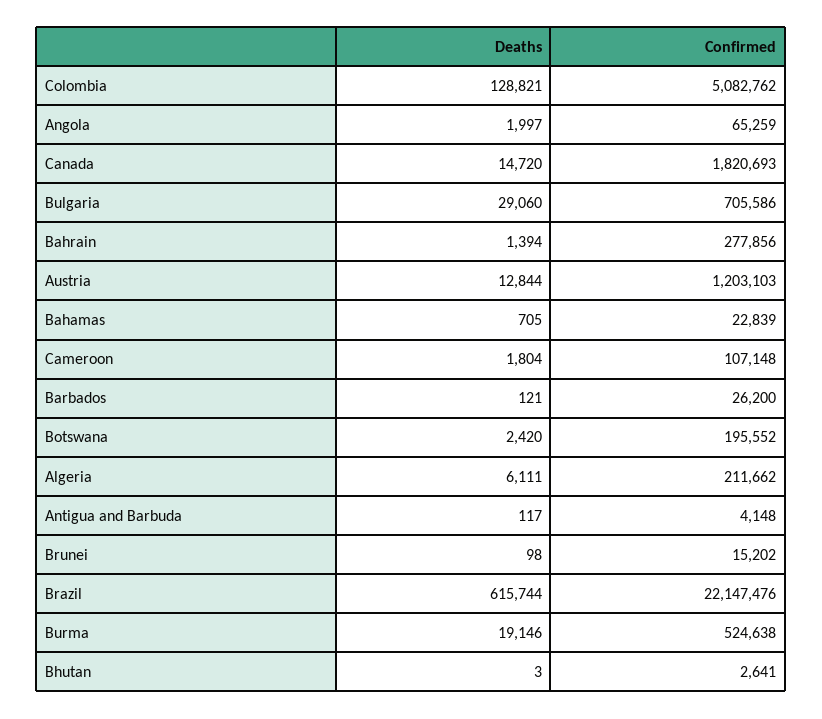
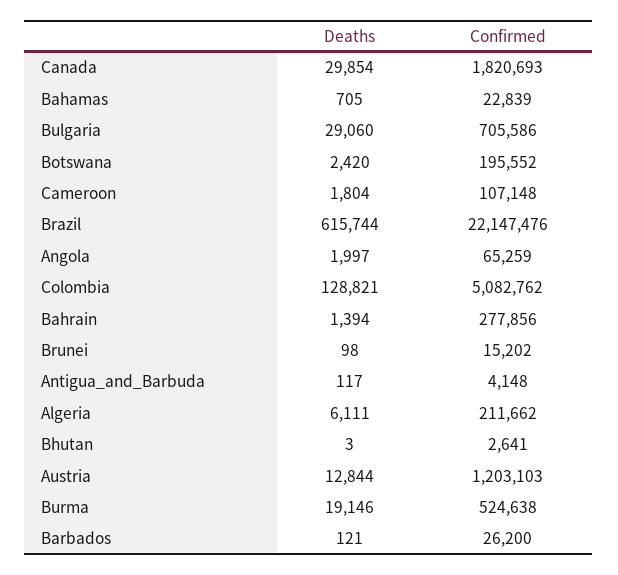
Deaths, Canada: 14720 -> 29854

